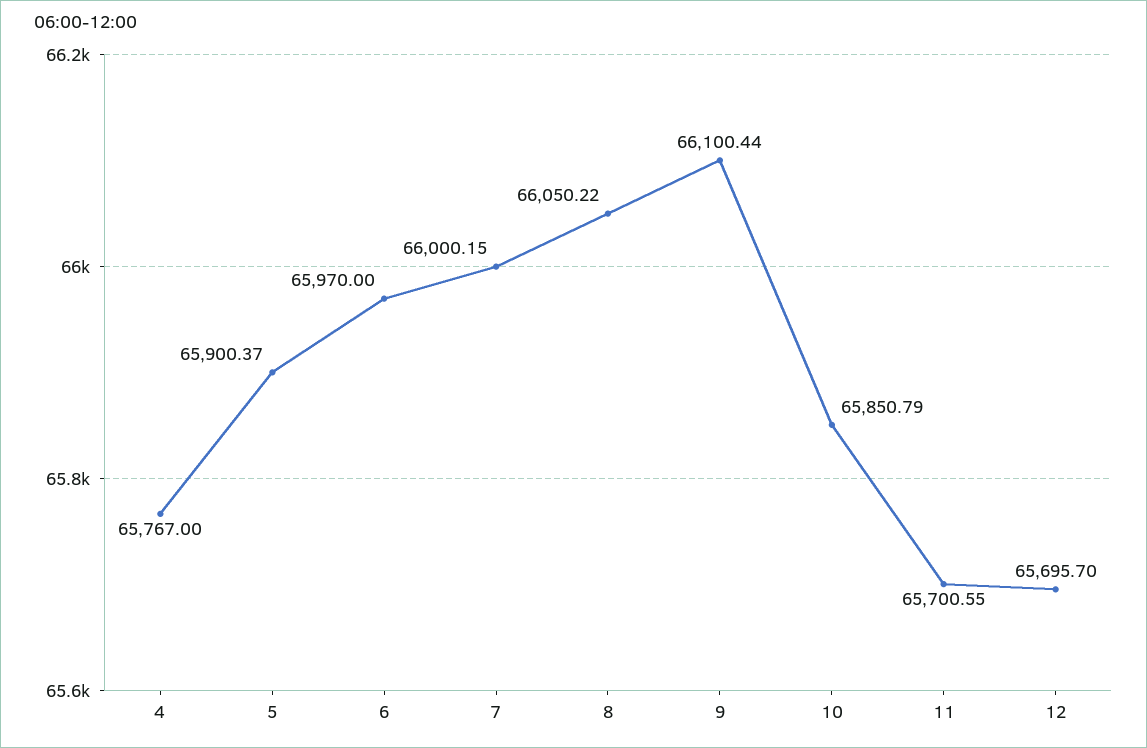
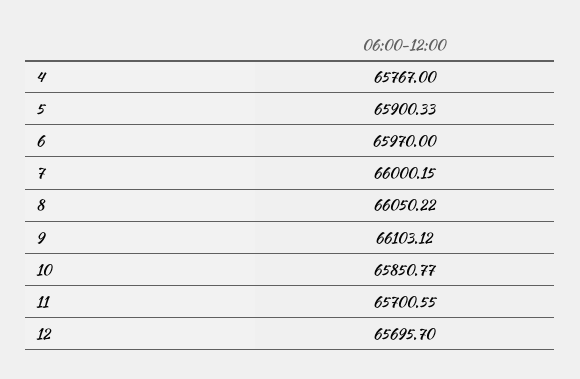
5: 65900.37 -> 65900.33
9: 66100.44 -> 66103.12
10: 65850.79 -> 65850.77

